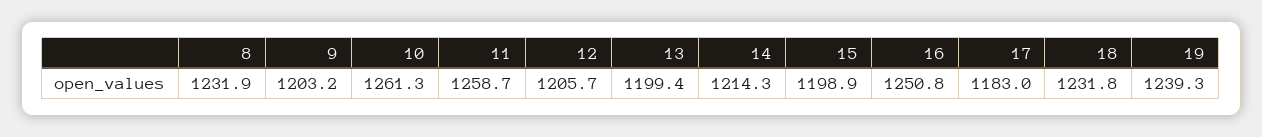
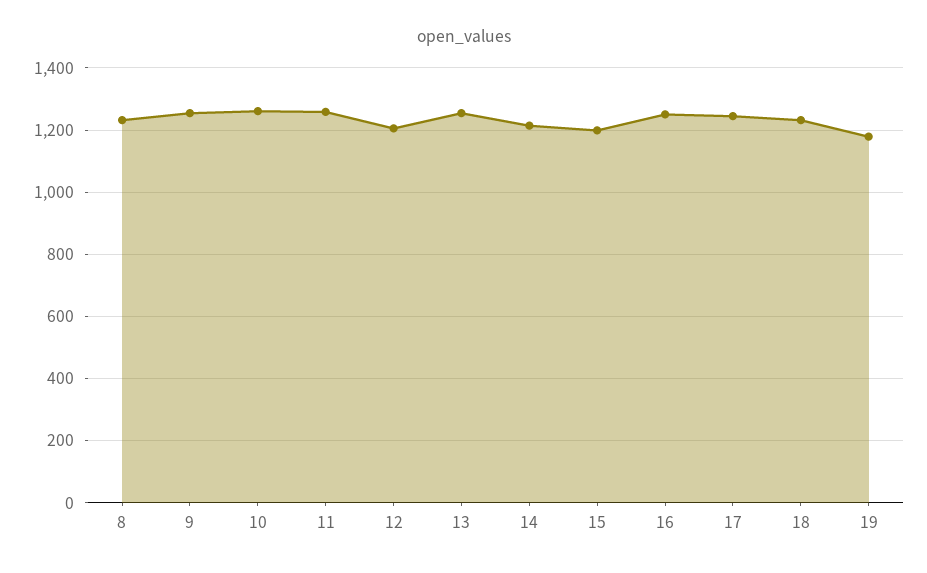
9: 1203.2 -> 1260
13: 1199.4 -> 1260
17: 1183 -> 1240
19: 1239.3 -> 1180

